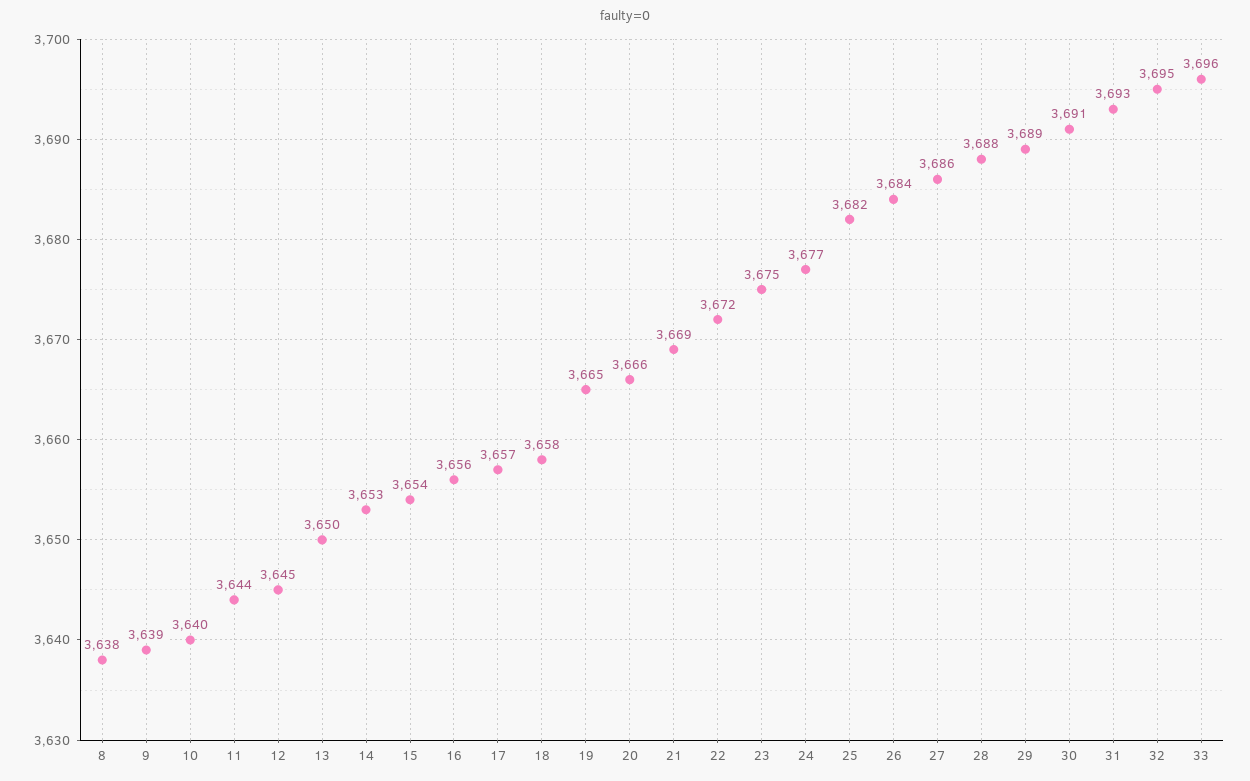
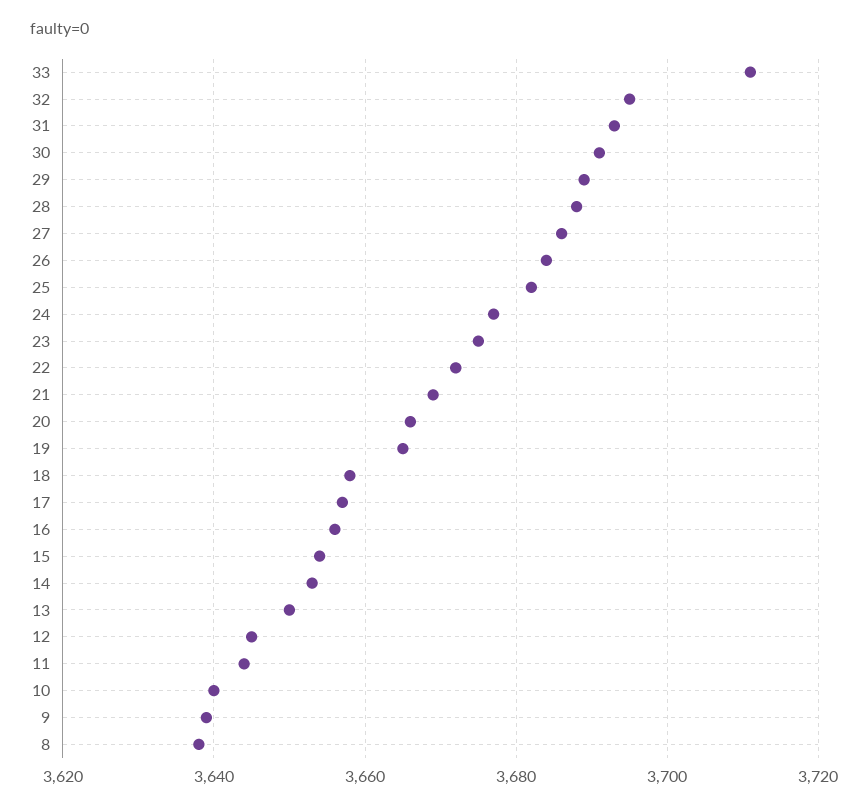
33: 3696 -> 3710

